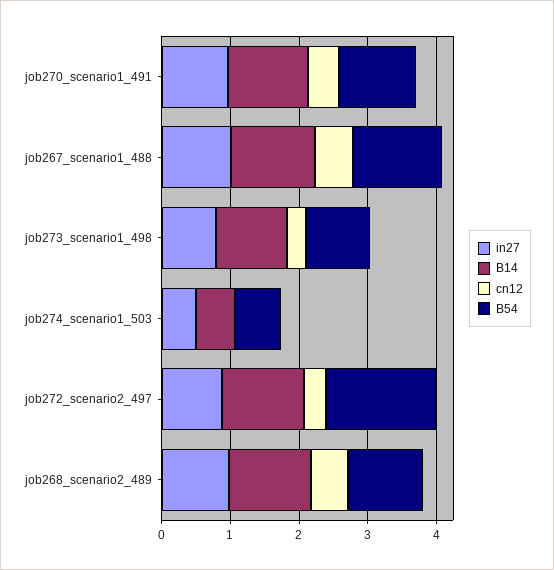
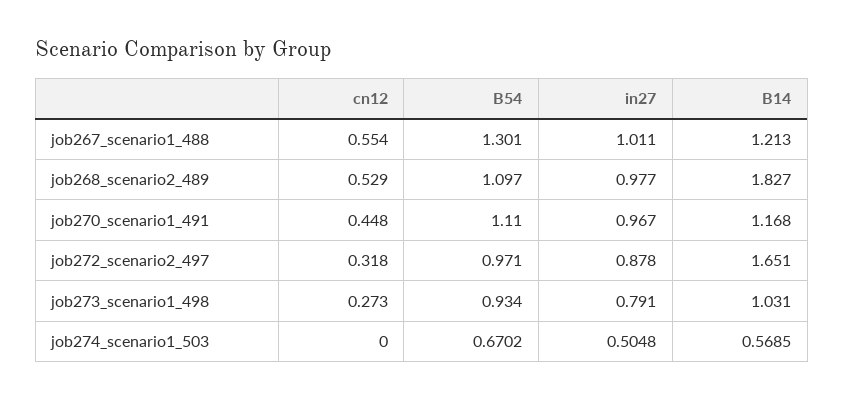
B14, job272_scenario2_497: 1.2 -> 1.651
B54, job272_scenario2_497: 1.6 -> 0.971
B14, job268_scenario2_489: 1.2 -> 1.827

